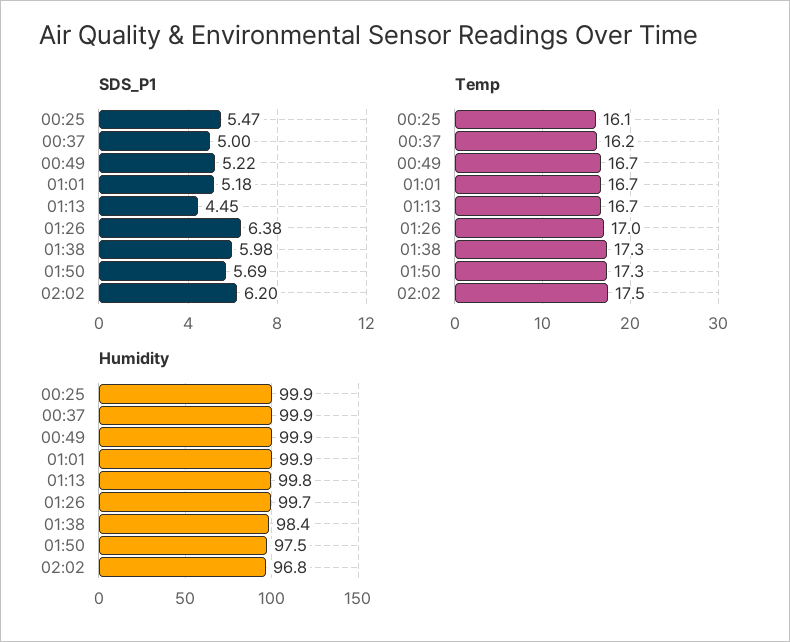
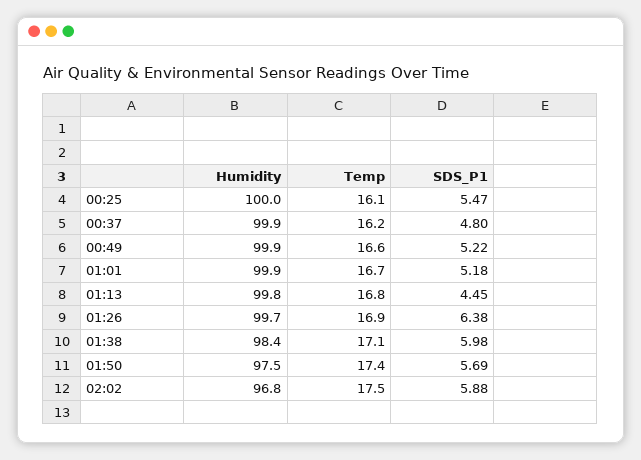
SDS_P1, 00:37: 5 -> 4.8
SDS_P1, 02:02: 6.2 -> 5.88
Temp, 00:49: 16.7 -> 16.6
Temp, 01:13: 16.7 -> 16.8
Temp, 01:26: 17 -> 16.9
Temp, 01:38: 17.3 -> 17.1
Temp, 01:50: 17.3 -> 17.4
Humidity, 00:25: 99.9 -> 100

